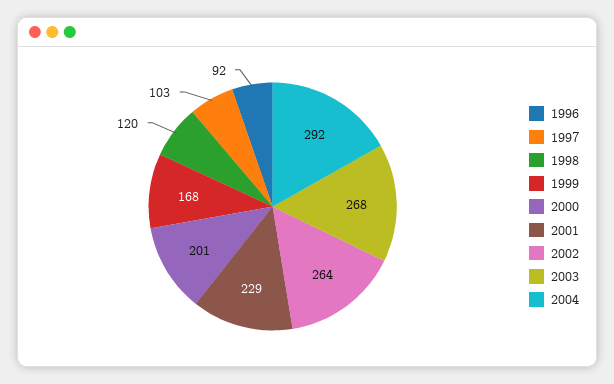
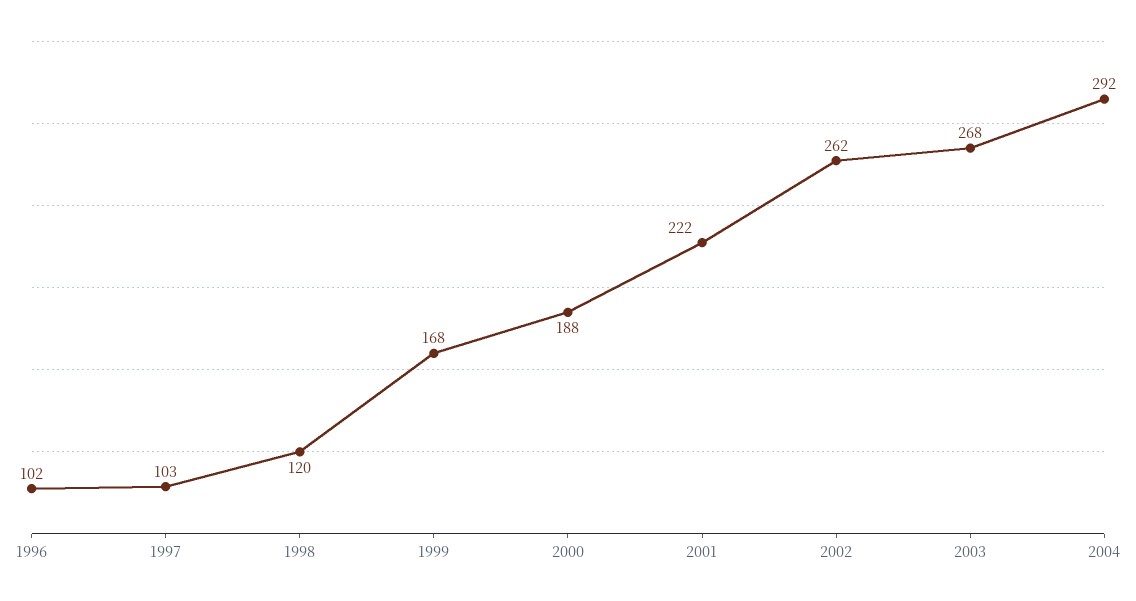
1996: 92 -> 102
2000: 201 -> 188
2001: 229 -> 222
2002: 264 -> 262

